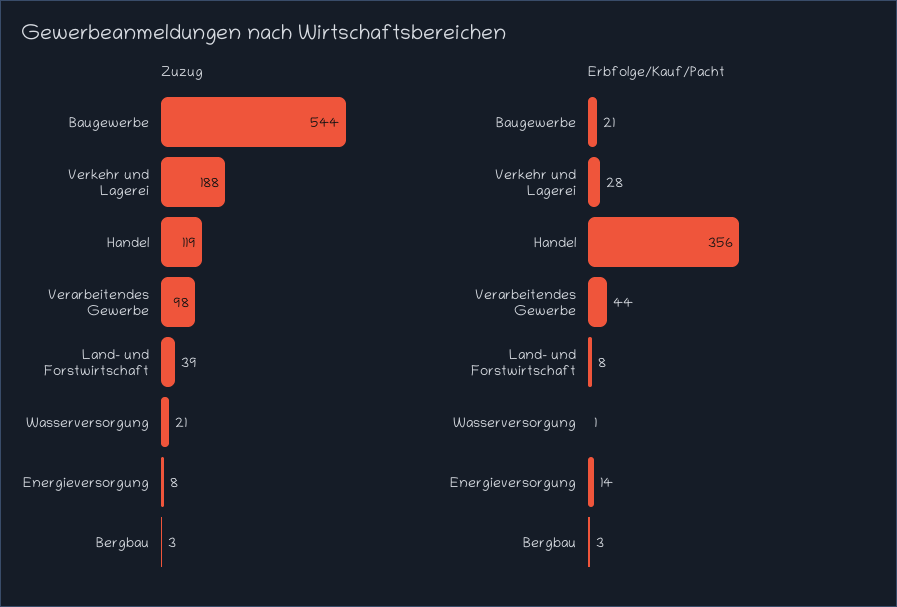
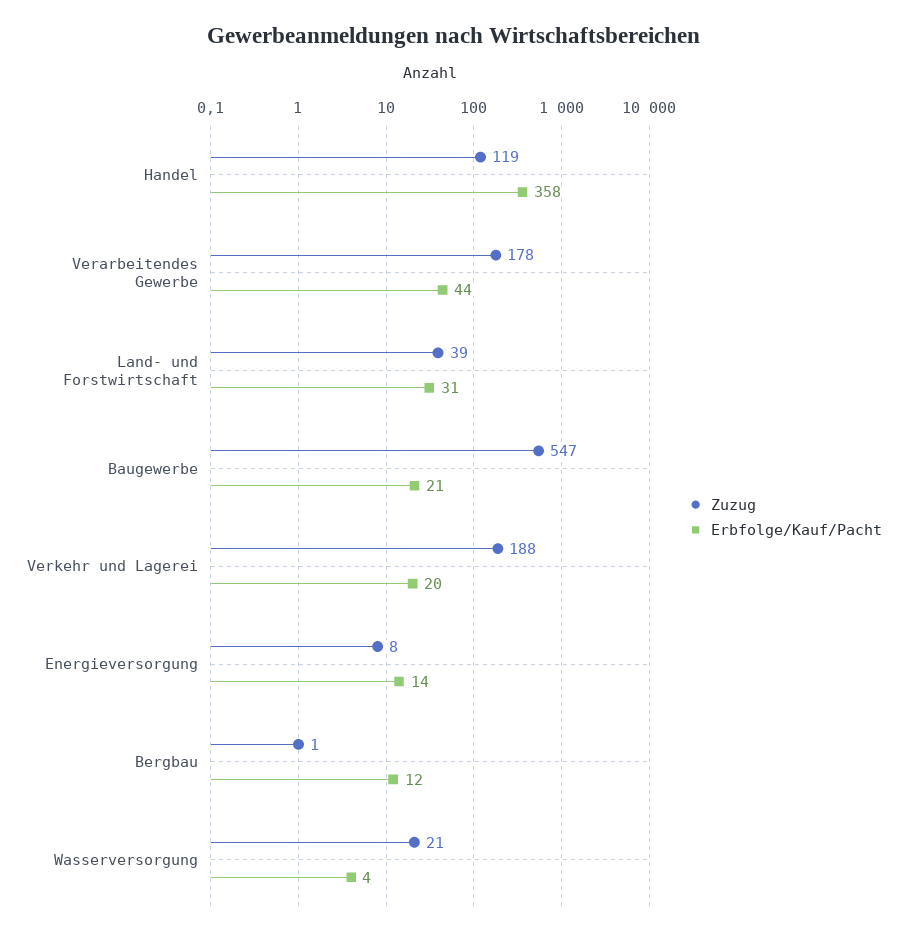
Zuzug, Baugewerbe: 544 -> 547
Zuzug, Verarbeitendes Gewerbe: 98 -> 178
Zuzug, Bergbau: 3 -> 1
Erbfolge/Kauf/Pacht, Verkehr und Lagerei: 28 -> 20
Erbfolge/Kauf/Pacht, Handel: 356 -> 358
Erbfolge/Kauf/Pacht, Land- und Forstwirtschaft: 8 -> 31
Erbfolge/Kauf/Pacht, Wasserversorgung: 1 -> 4
Erbfolge/Kauf/Pacht, Bergbau: 3 -> 12

